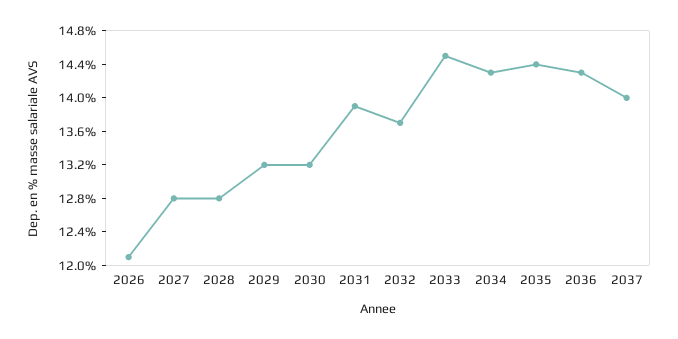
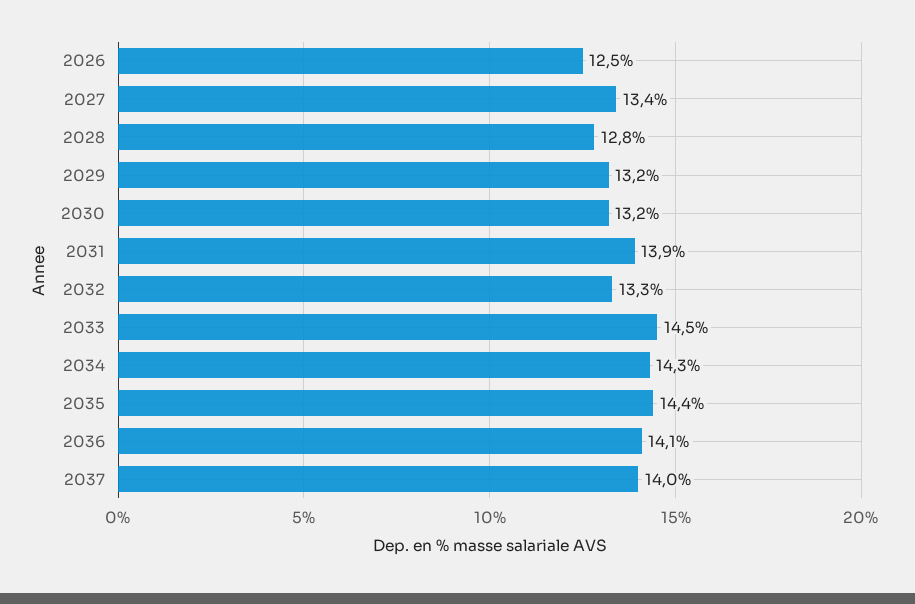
2026: 12.1 -> 12.5
2027: 12.8 -> 13.4
2032: 13.7 -> 13.3
2036: 14.3 -> 14.1

